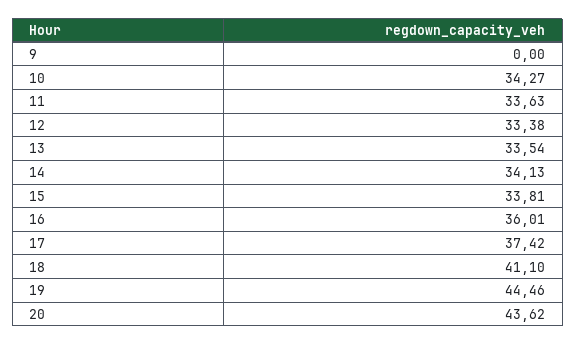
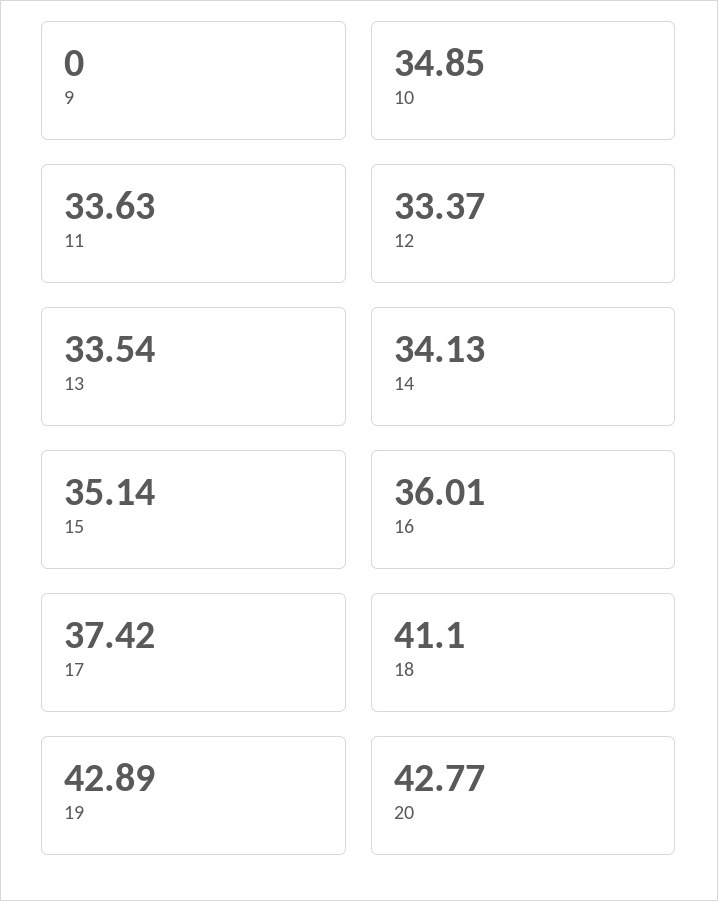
10: 34.27 -> 34.85
12: 33.38 -> 33.37
15: 33.81 -> 35.14
19: 44.46 -> 42.89
20: 43.62 -> 42.77

